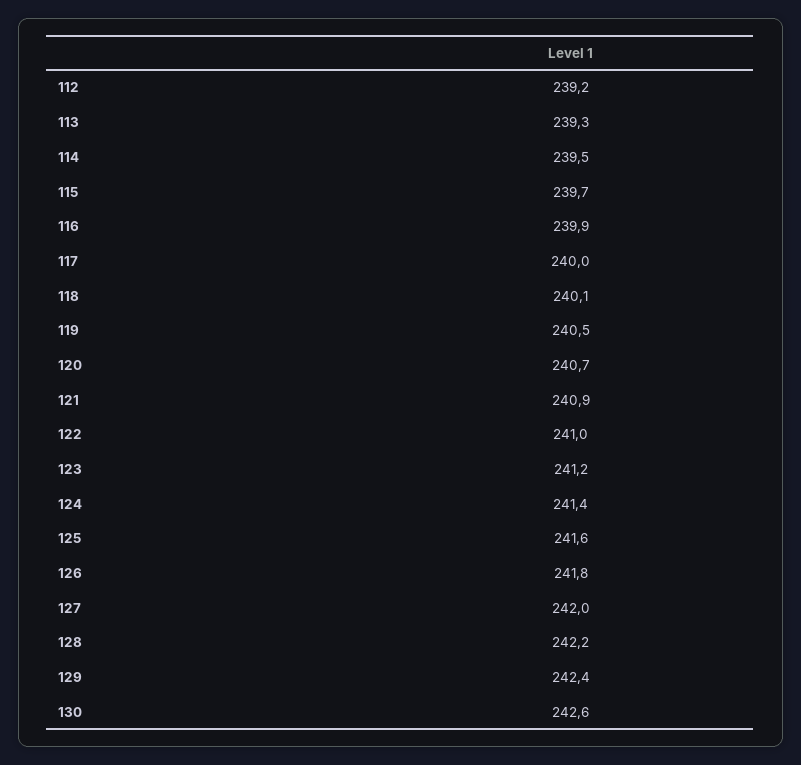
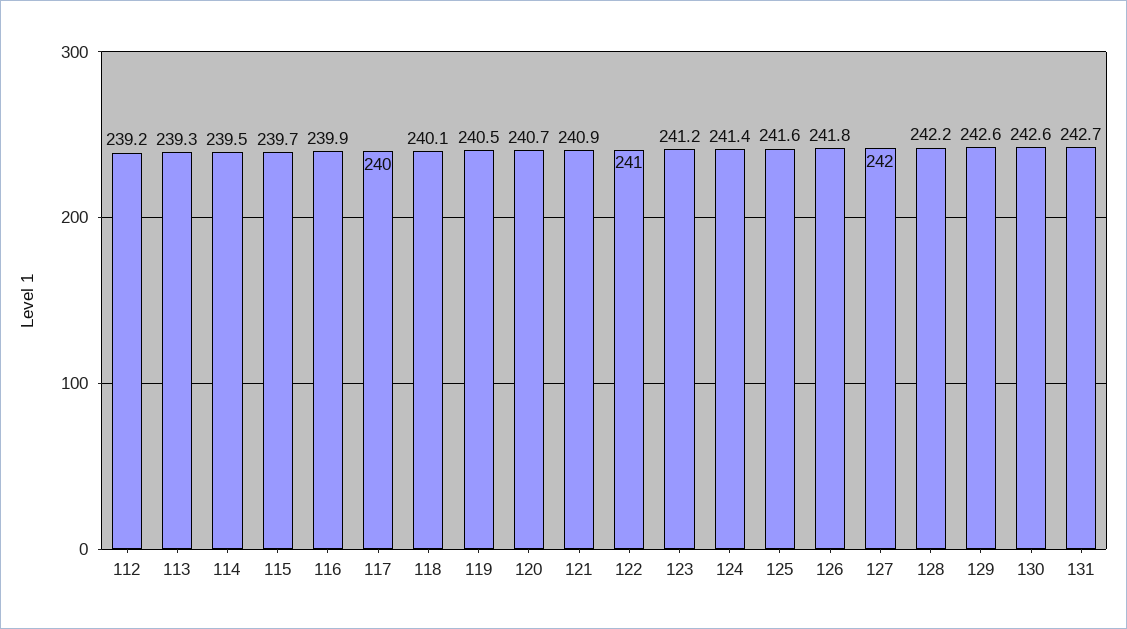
129: 242.4 -> 242.6
131: none -> 242.7

